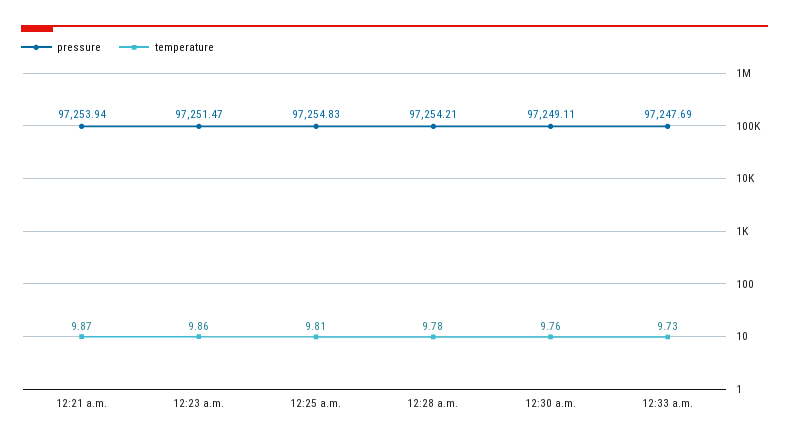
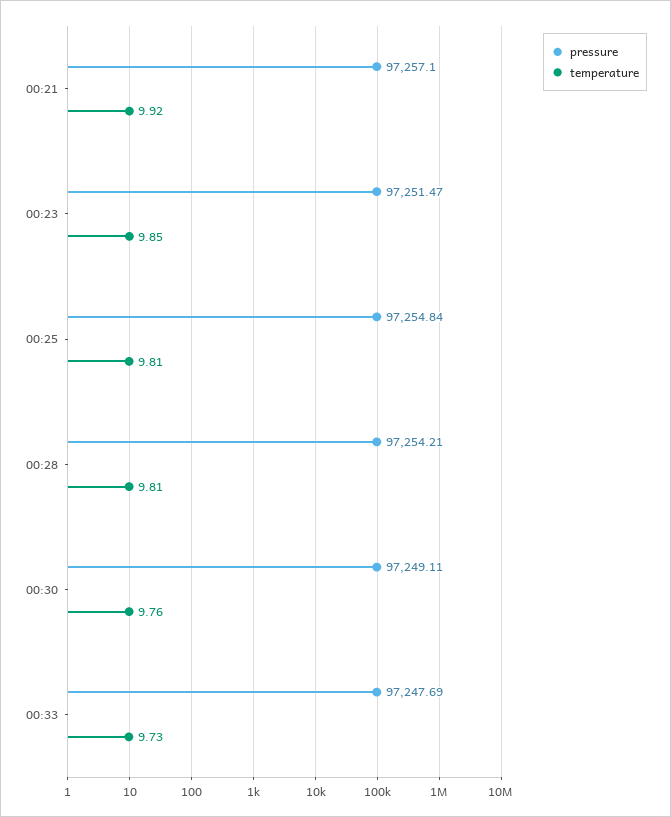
pressure, 12:21 a.m.: 97253.94 -> 97257.1
temperature, 12:21 a.m.: 9.87 -> 9.92
temperature, 12:23 a.m.: 9.86 -> 9.85
pressure, 12:25 a.m.: 97254.83 -> 97254.84
temperature, 12:28 a.m.: 9.78 -> 9.81

